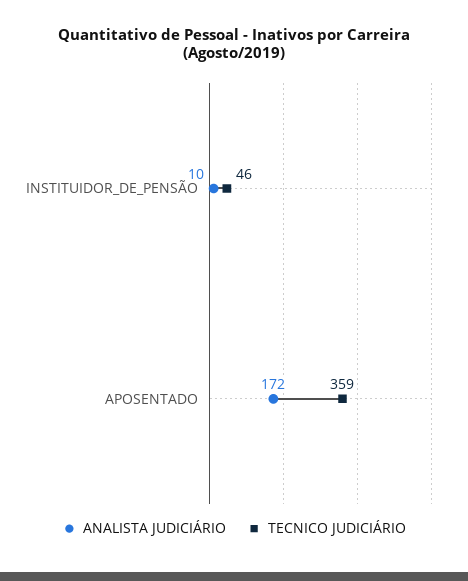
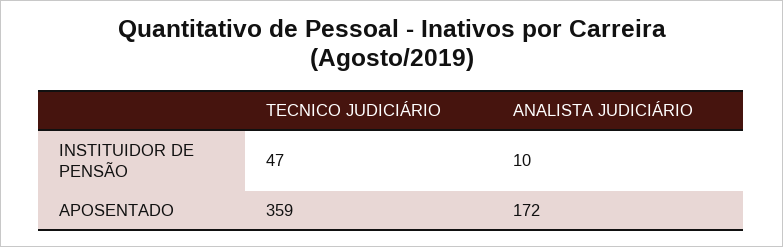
TECNICO JUDICIÁRIO, INSTITUIDOR_DE_PENSÃO: 46 -> 47

